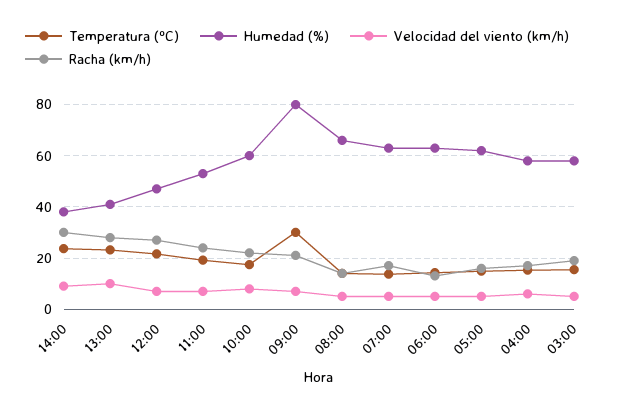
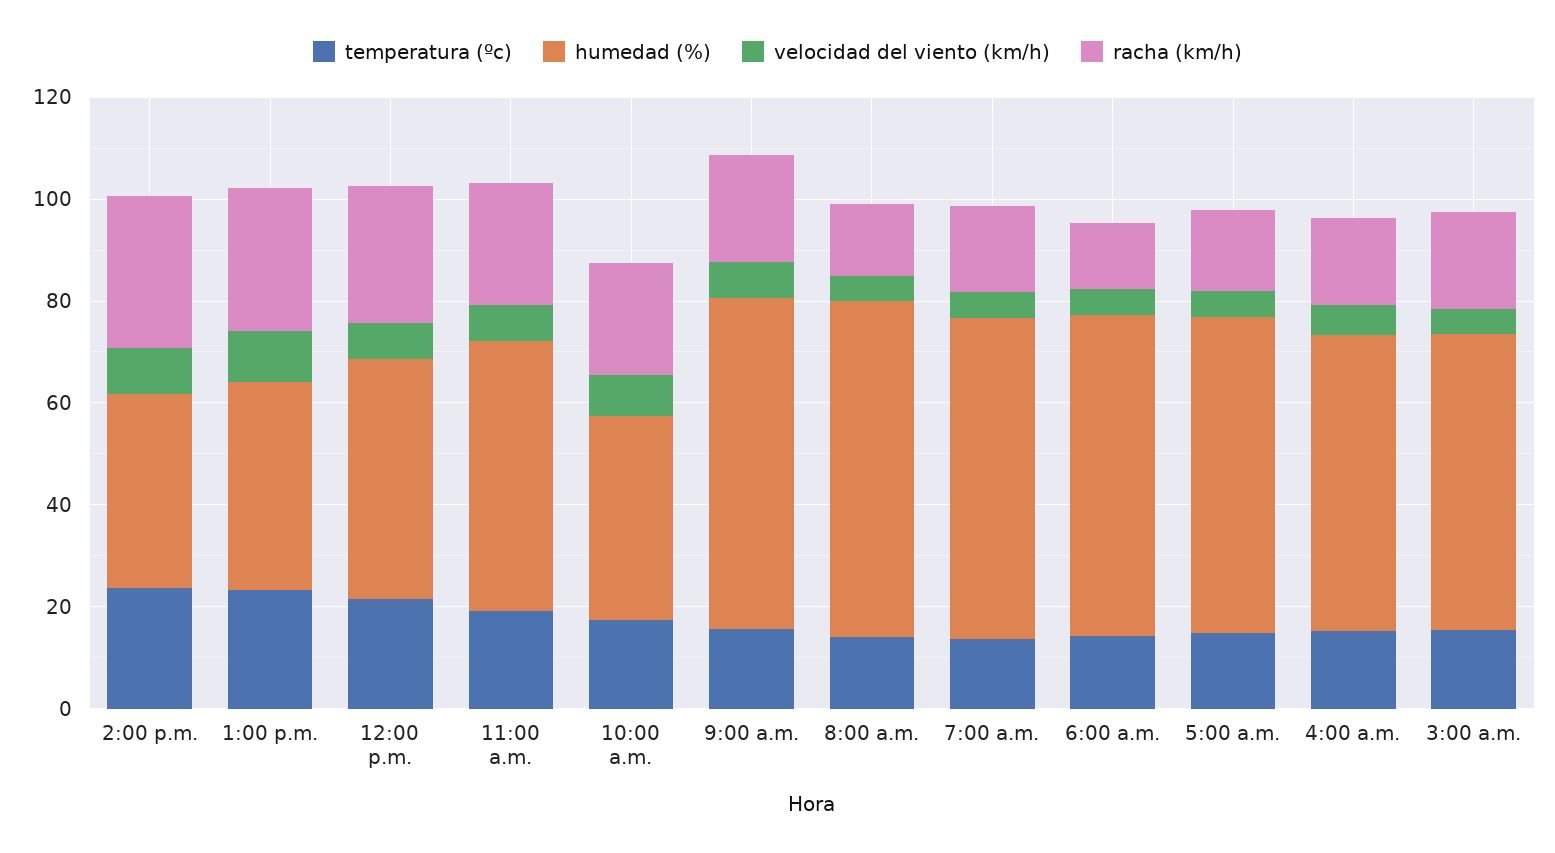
Humedad (%), 10:00: 60 -> 40
Temperatura (ºC), 09:00: 30 -> 15
Humedad (%), 09:00: 80 -> 65

